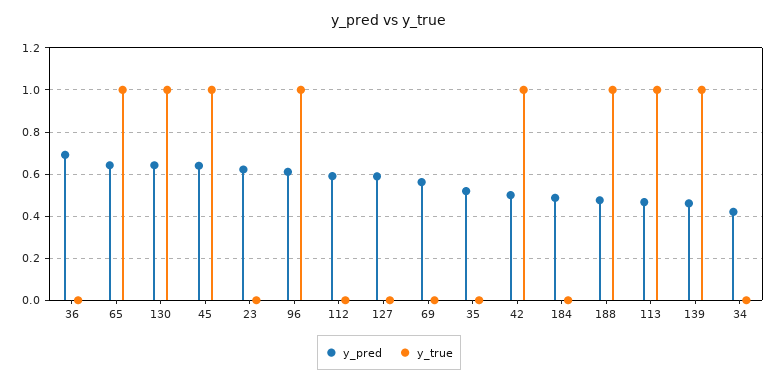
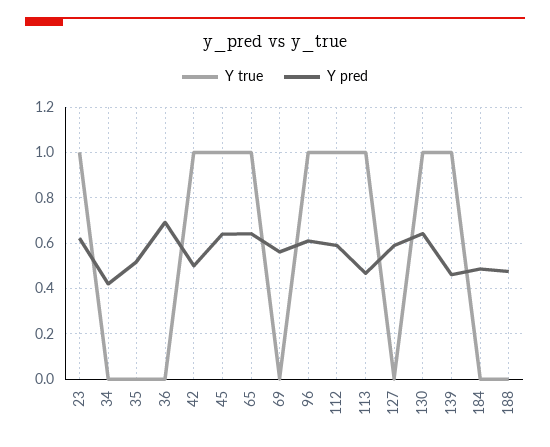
y_true, 23: 0 -> 1
y_true, 112: 0 -> 1
y_true, 188: 1 -> 0

